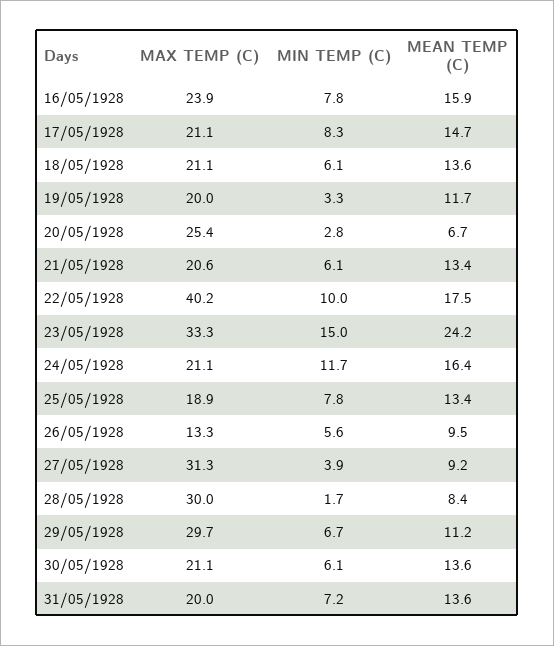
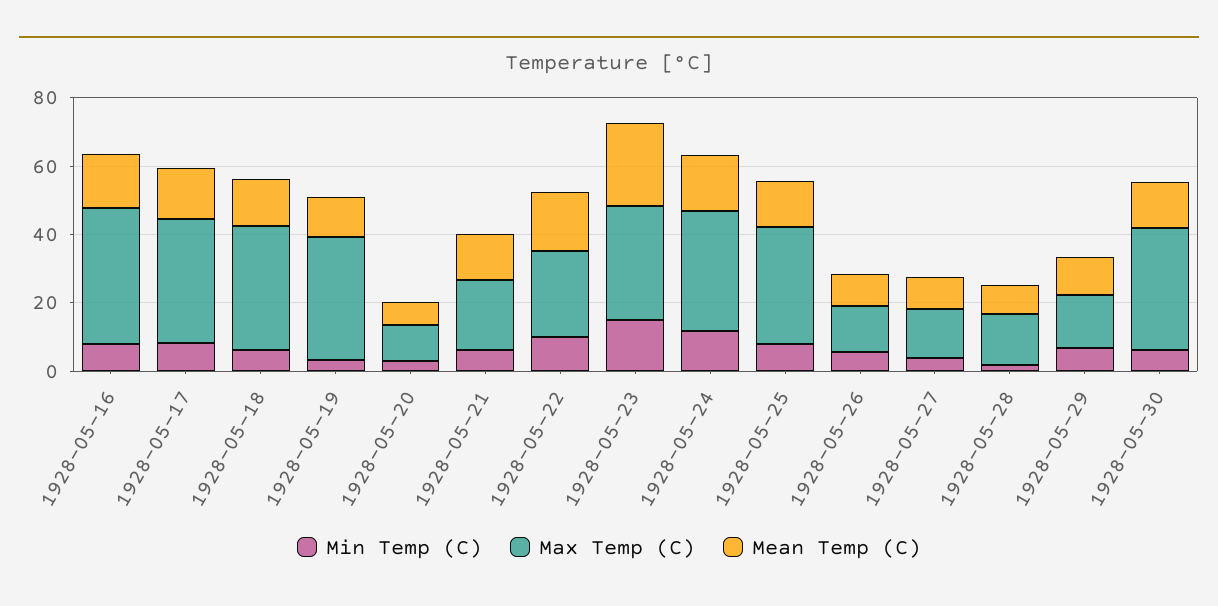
MAX TEMP (C), 16/05/1928: 23.9 -> 40
MAX TEMP (C), 17/05/1928: 21.1 -> 35
MAX TEMP (C), 18/05/1928: 21.1 -> 35
MAX TEMP (C), 19/05/1928: 20 -> 35
MAX TEMP (C), 20/05/1928: 25.4 -> 10
MAX TEMP (C), 22/05/1928: 40.2 -> 25
MAX TEMP (C), 24/05/1928: 21.1 -> 35
MAX TEMP (C), 25/05/1928: 18.9 -> 35
MAX TEMP (C), 27/05/1928: 31.3 -> 15
MAX TEMP (C), 28/05/1928: 30 -> 15
MAX TEMP (C), 29/05/1928: 29.7 -> 15
MAX TEMP (C), 30/05/1928: 21.1 -> 35
MAX TEMP (C), 31/05/1928: 20 -> none
MIN TEMP (C), 31/05/1928: 7.2 -> none
MEAN TEMP (C), 31/05/1928: 13.6 -> none

